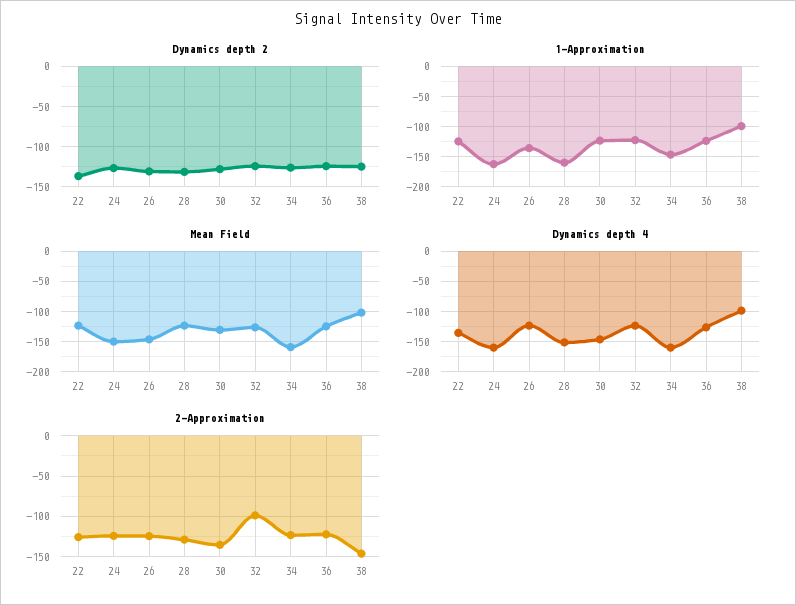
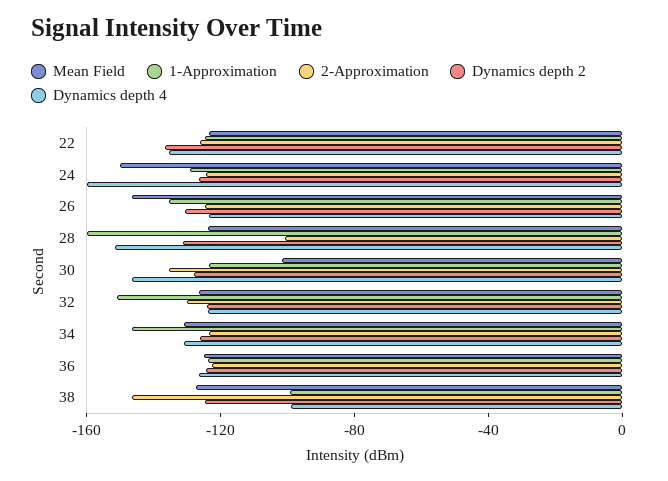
1-Approximation, 24: -160 -> -130
1-Approximation, 32: -120 -> -150
Mean Field, 30: -130 -> -100
Mean Field, 34: -160 -> -130
Mean Field, 38: -100 -> -130
Dynamics depth 4, 34: -160 -> -130
2-Approximation, 28: -130 -> -100
2-Approximation, 32: -100 -> -130

